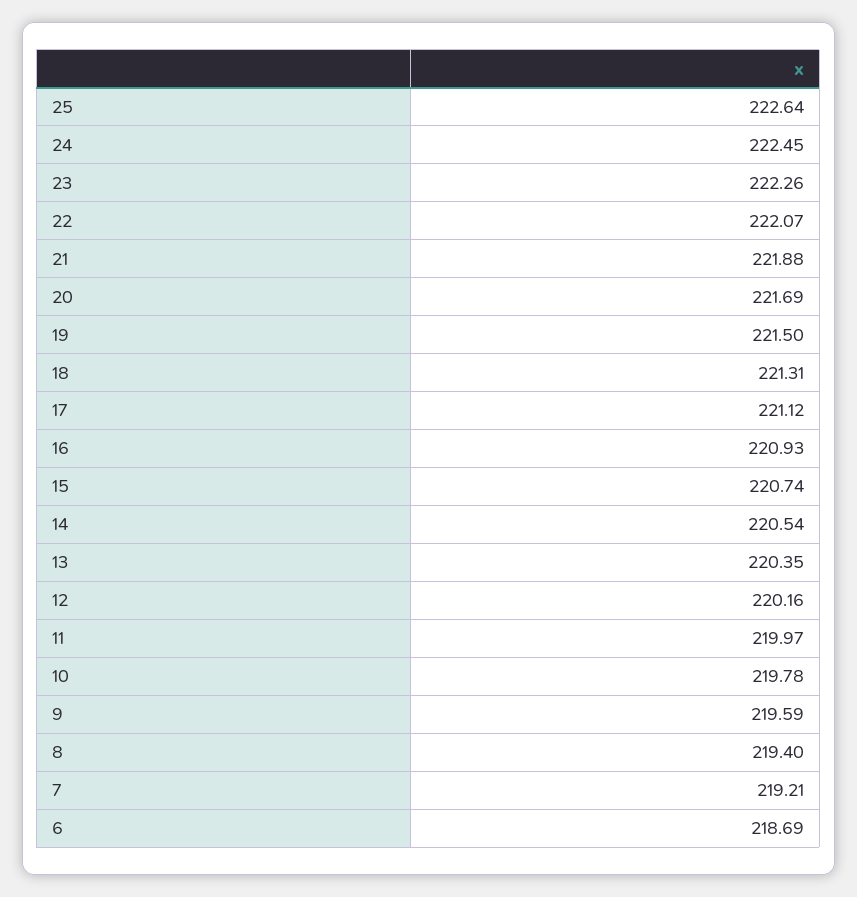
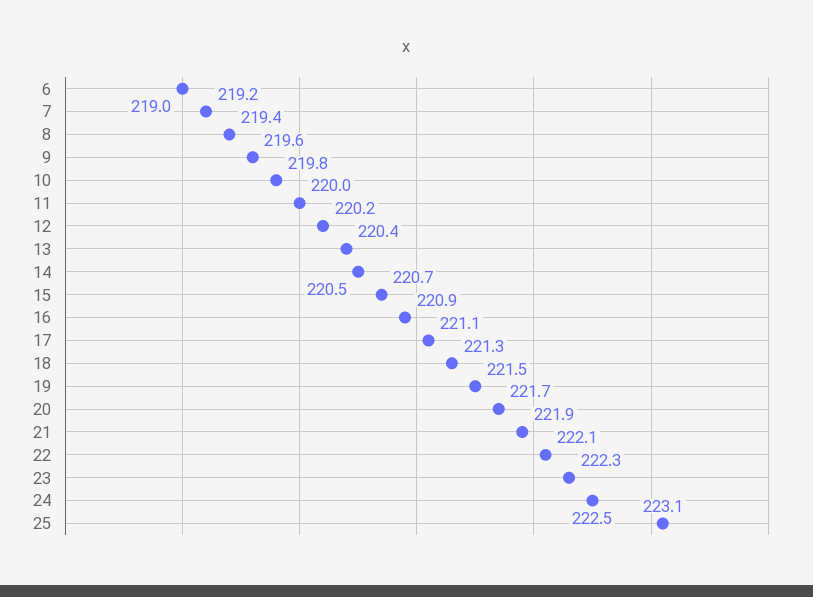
25: 222.64 -> 223.1
6: 218.69 -> 219

